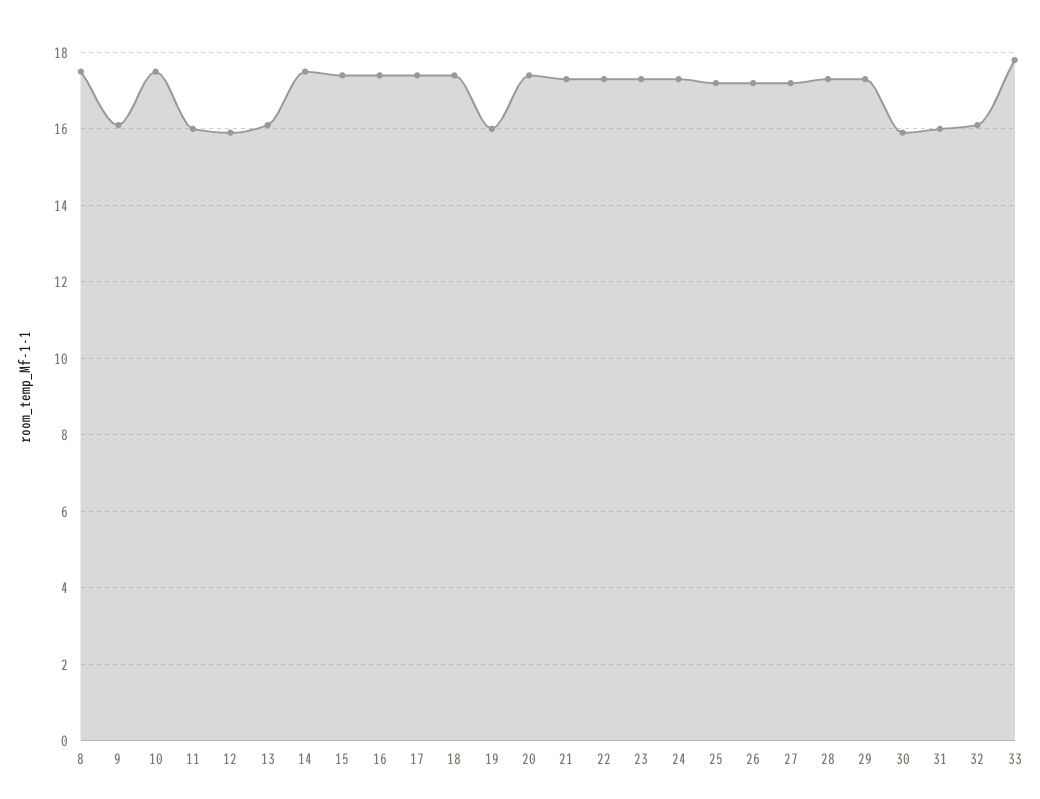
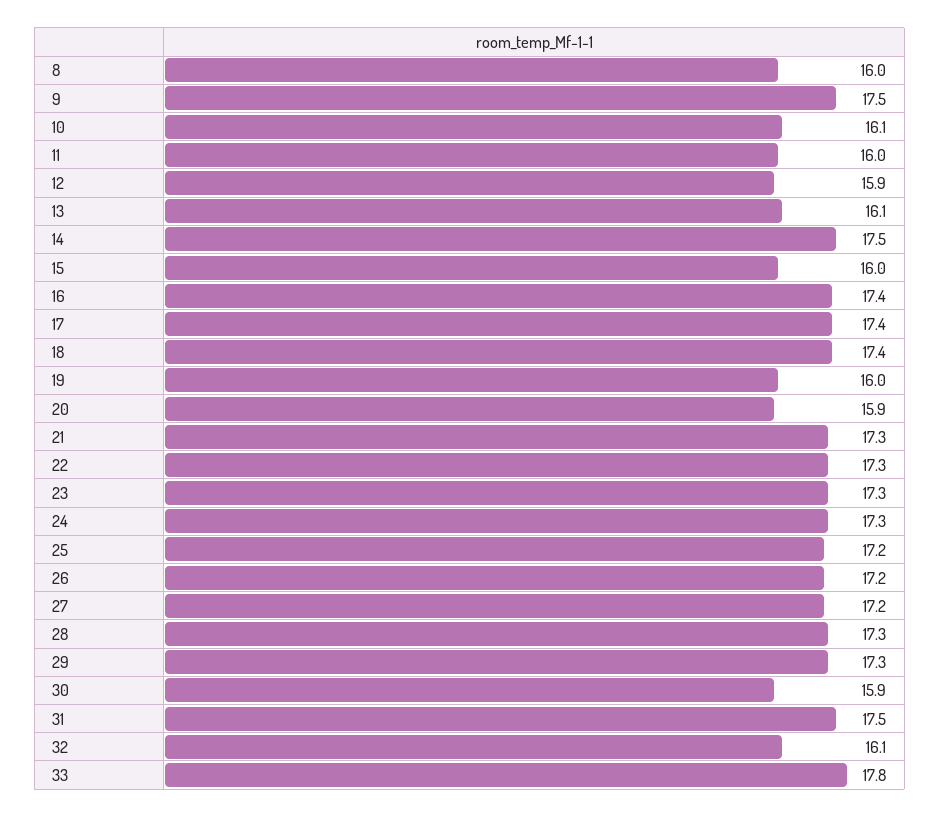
8: 17.5 -> 16
9: 16 -> 17.5
10: 17.5 -> 16.1
15: 17.5 -> 16
20: 17.5 -> 15.9
31: 16 -> 17.5

